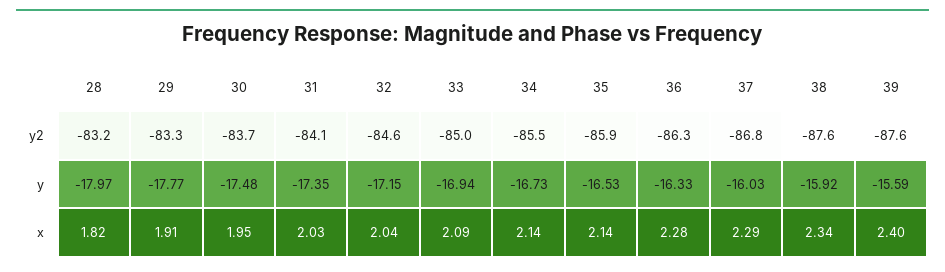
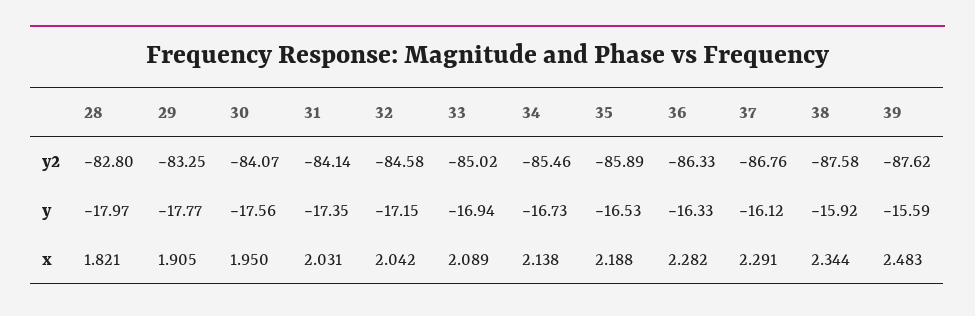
28, y2: -83.2 -> -82.8
30, y2: -83.7 -> -84.07
30, y: -17.48 -> -17.56
37, y: -16.03 -> -16.12
35, x: 2.14 -> 2.188
39, x: 2.4 -> 2.483

